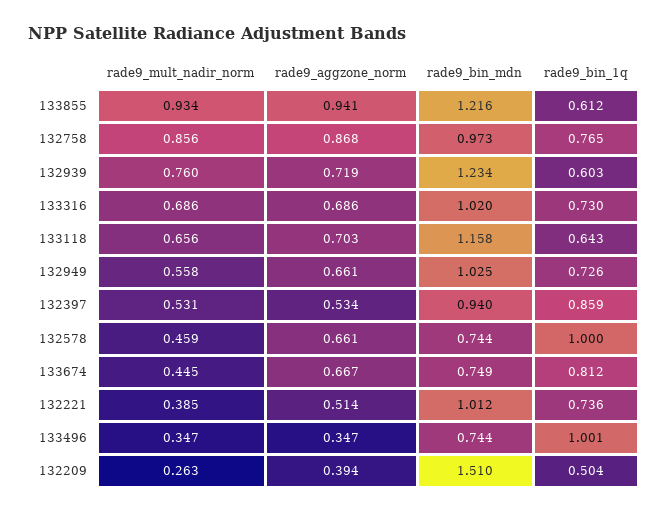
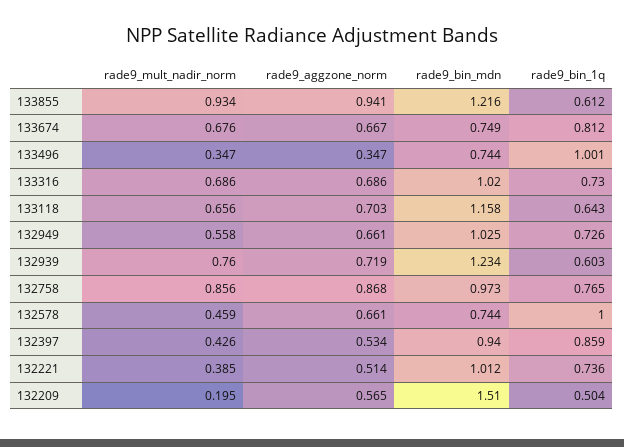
rade9_mult_nadir_norm, 132397: 0.531 -> 0.426
rade9_mult_nadir_norm, 133674: 0.445 -> 0.676
rade9_mult_nadir_norm, 132209: 0.263 -> 0.195
rade9_aggzone_norm, 132209: 0.394 -> 0.565

